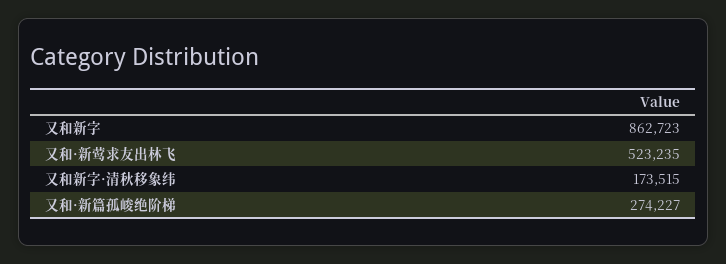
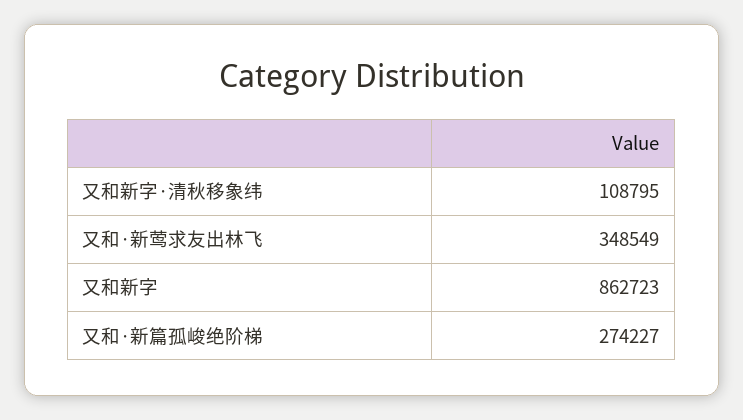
又和·新莺求友出林飞: 523235 -> 348549
又和新字·清秋移象纬: 173515 -> 108795

